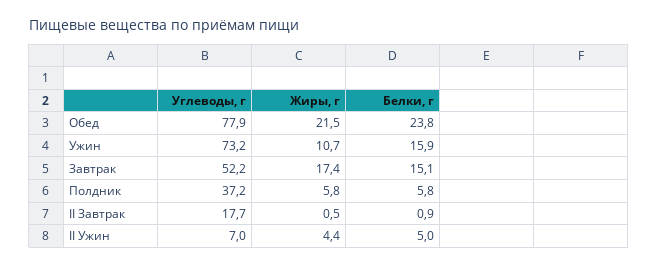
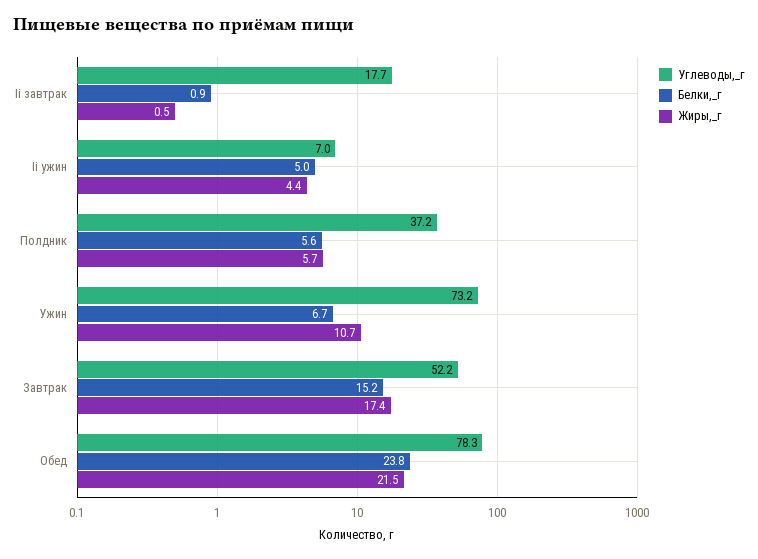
Углеводы, г, Обед: 77.9 -> 78.3
Белки, г, Ужин: 15.9 -> 6.7
Белки, г, Завтрак: 15.1 -> 15.2
Жиры, г, Полдник: 5.8 -> 5.7
Белки, г, Полдник: 5.8 -> 5.6

